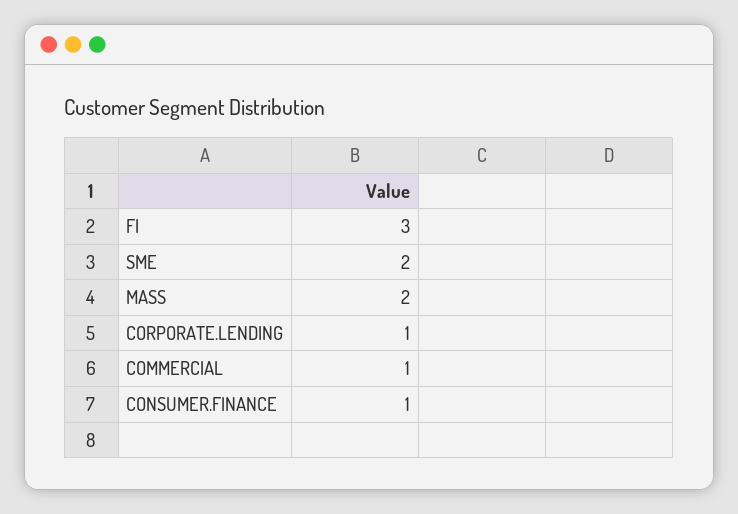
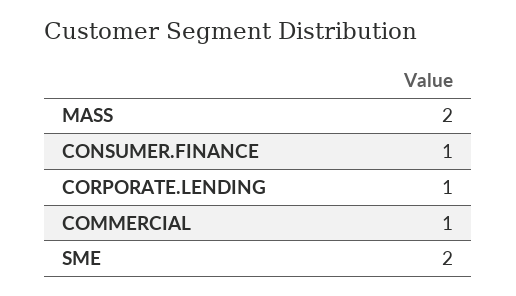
FI: 3 -> none

